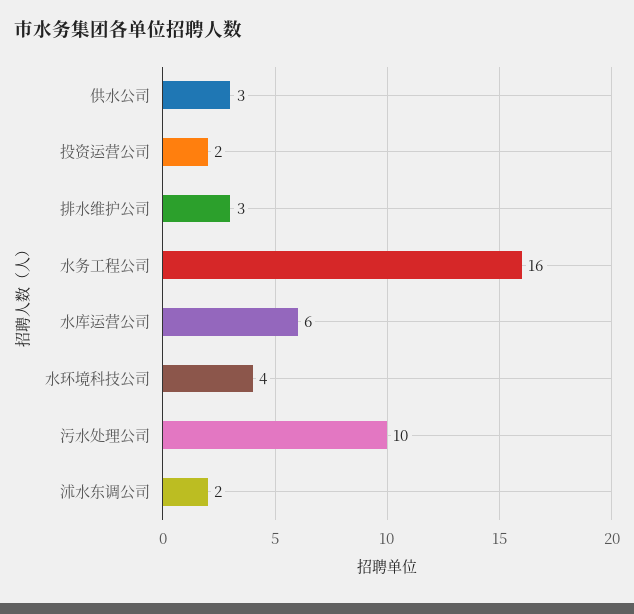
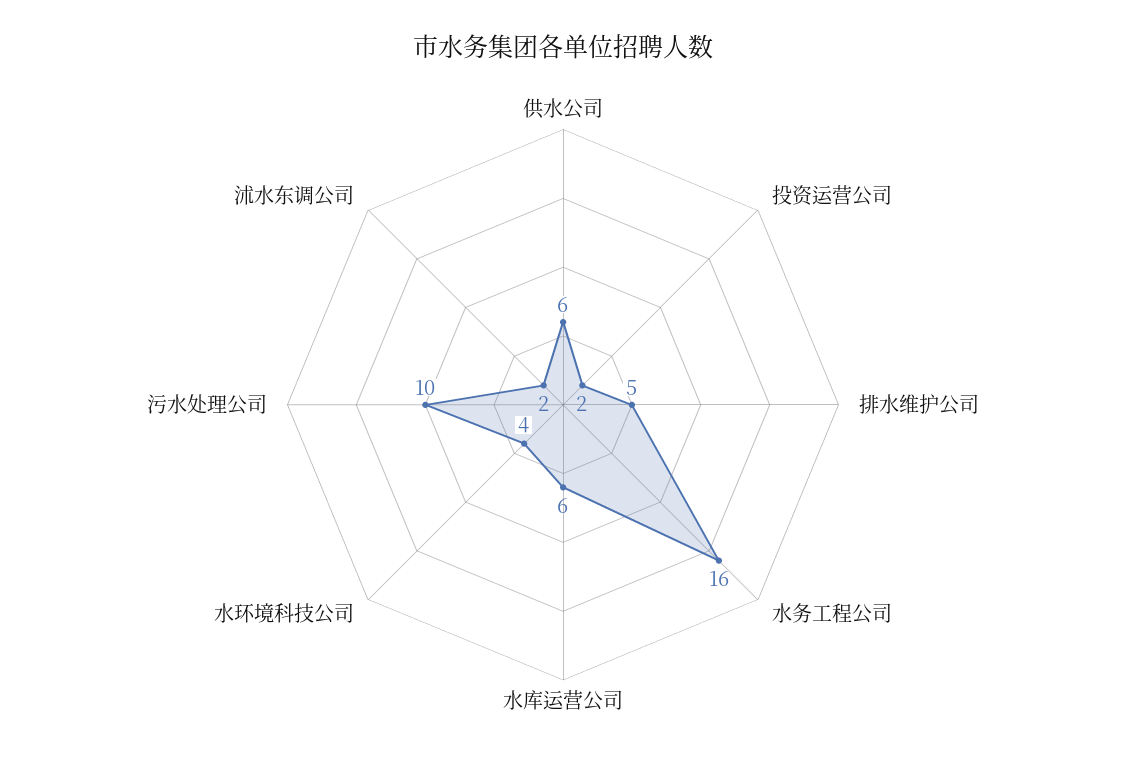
供水公司: 3 -> 6
排水维护公司: 3 -> 5

